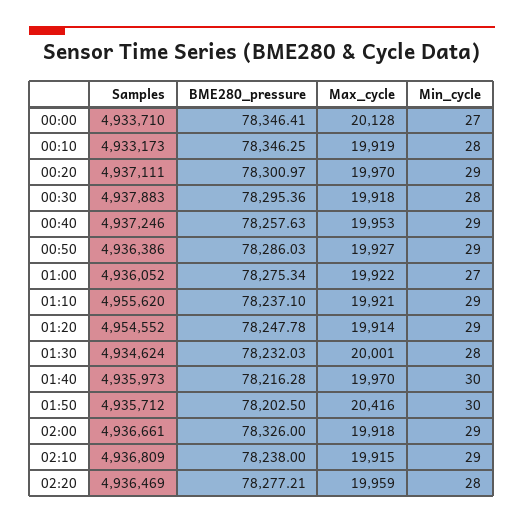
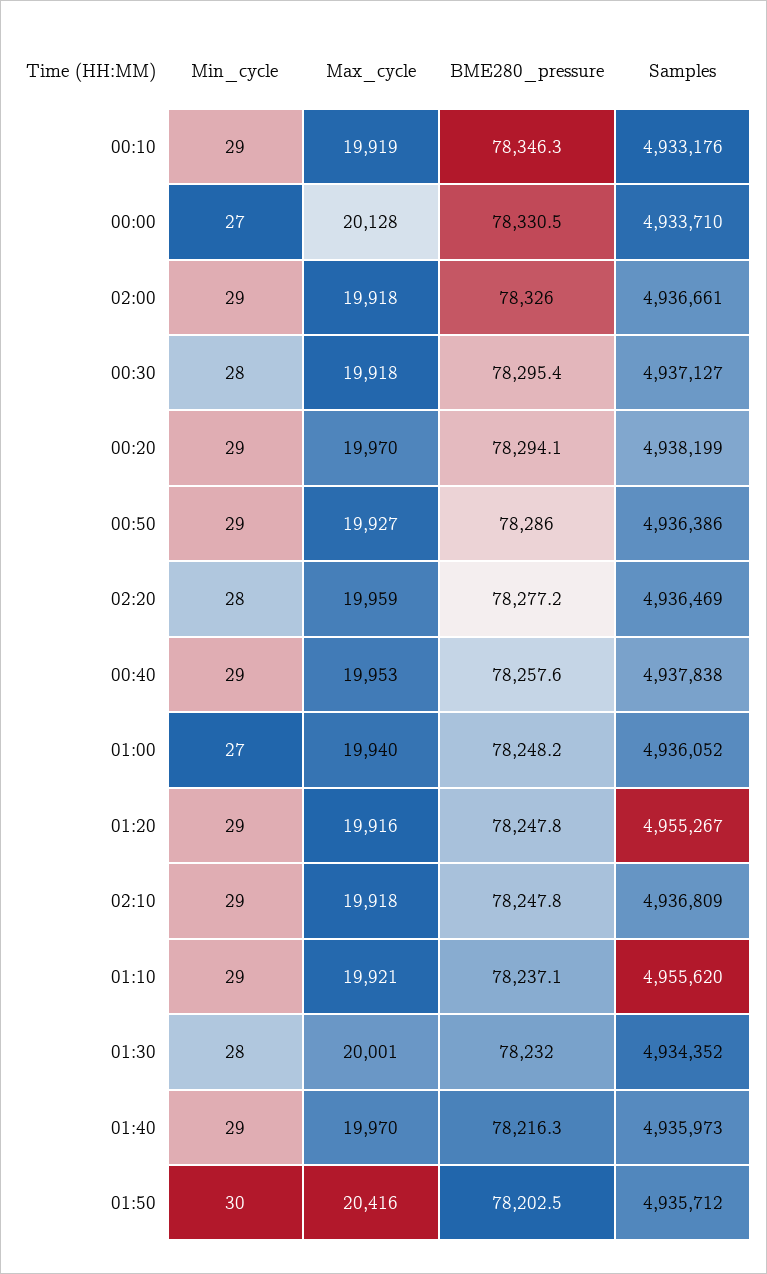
BME280_pressure, 00:00: 78346.41 -> 78330.5
Samples, 00:10: 4933173 -> 4933176
Min_cycle, 00:10: 28 -> 29
Samples, 00:20: 4937111 -> 4938199
BME280_pressure, 00:20: 78300.97 -> 78294.1
Samples, 00:30: 4937883 -> 4937127
Samples, 00:40: 4937246 -> 4937838
BME280_pressure, 01:00: 78275.34 -> 78248.2
Max_cycle, 01:00: 19922 -> 19940
Samples, 01:20: 4954552 -> 4955267
Max_cycle, 01:20: 19914 -> 19916
Samples, 01:30: 4934624 -> 4934352
Min_cycle, 01:40: 30 -> 29
BME280_pressure, 02:10: 78238 -> 78247.8
Max_cycle, 02:10: 19915 -> 19918

